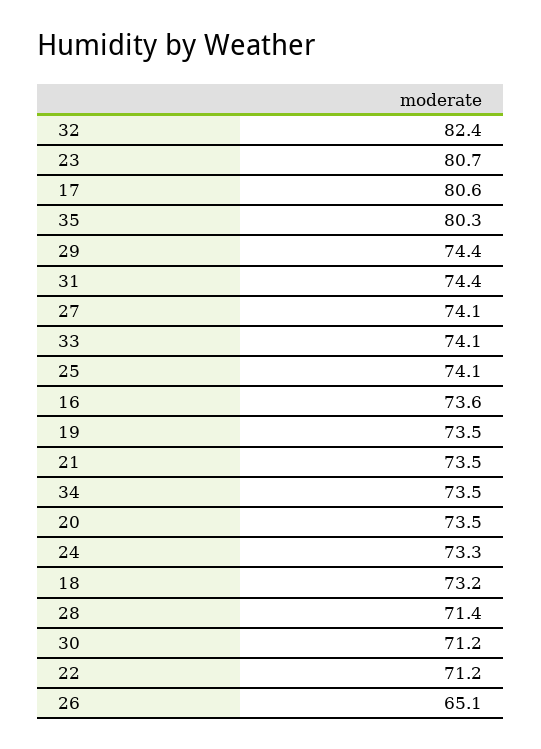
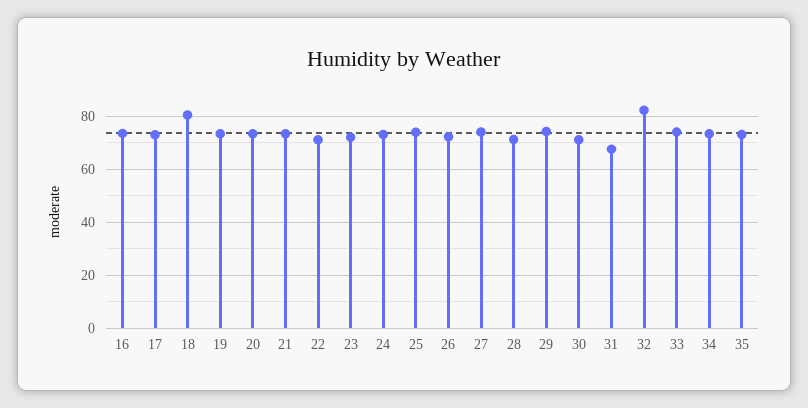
23: 80.7 -> 72.5
17: 80.6 -> 72.5
35: 80.3 -> 72.5
31: 74.4 -> 67.5
18: 73.2 -> 80
26: 65.1 -> 72.5

